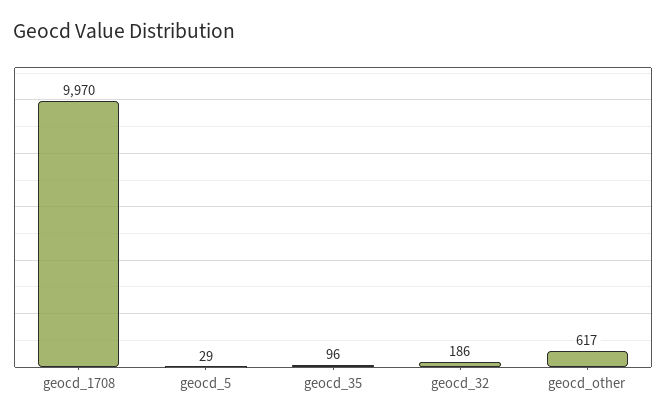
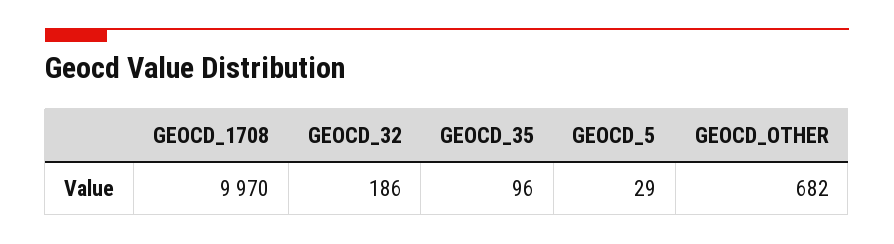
geocd_other: 617 -> 682

